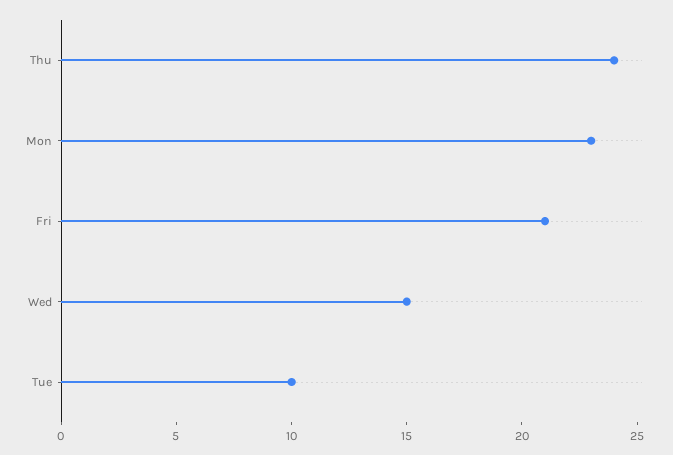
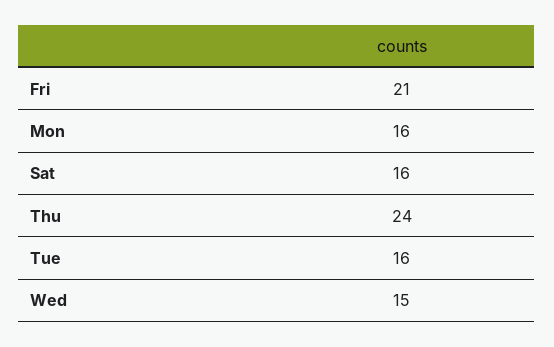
Mon: 23 -> 16
Tue: 10 -> 16
Sat: none -> 16

